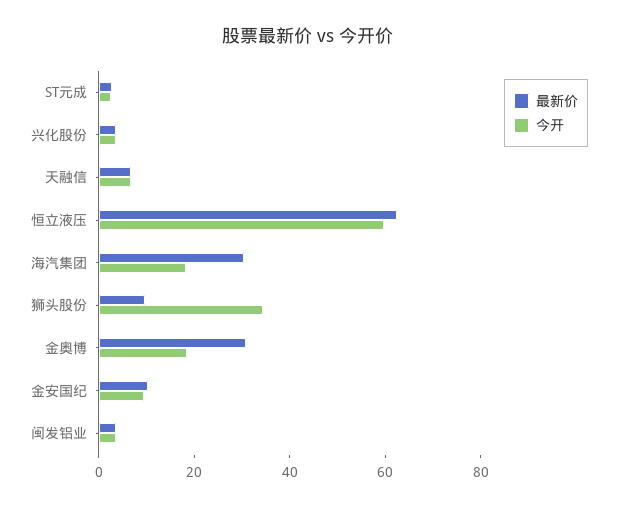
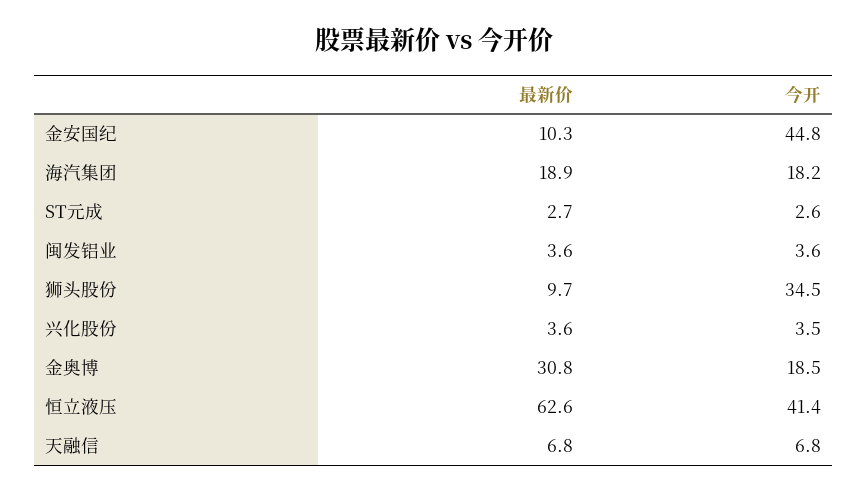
今开, 恒立液压: 60 -> 41.4
最新价, 海汽集团: 30 -> 18.9
今开, 金安国纪: 10 -> 44.8

